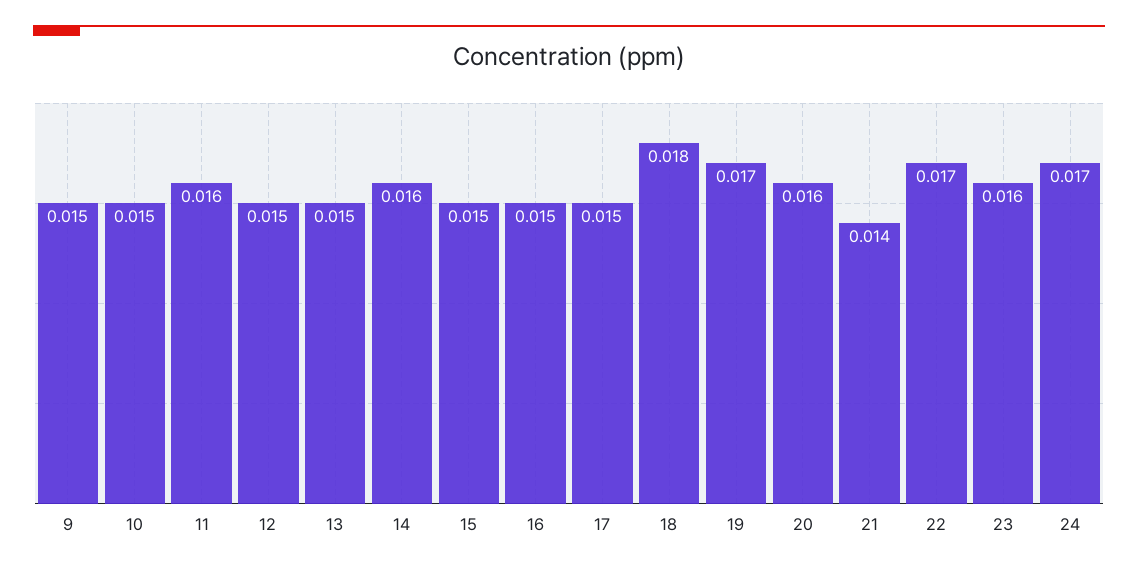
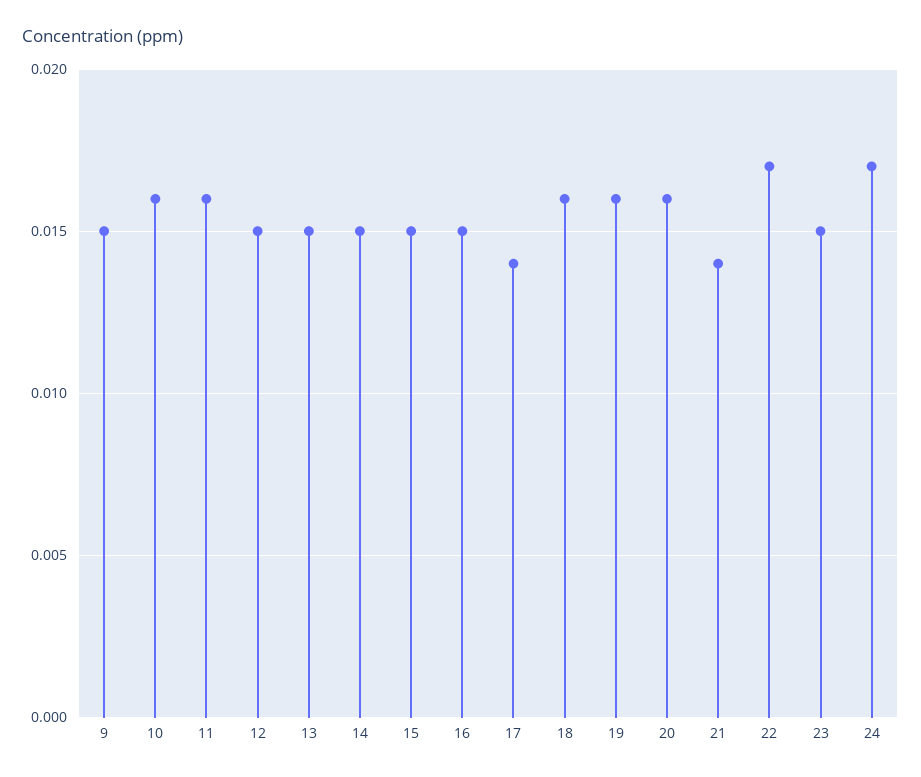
10: 0.015 -> 0.016
14: 0.016 -> 0.015
17: 0.015 -> 0.014
18: 0.018 -> 0.016
19: 0.017 -> 0.016
23: 0.016 -> 0.015

